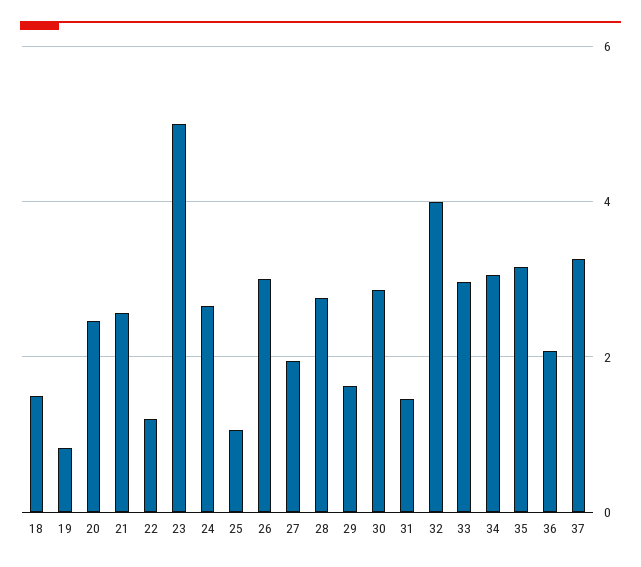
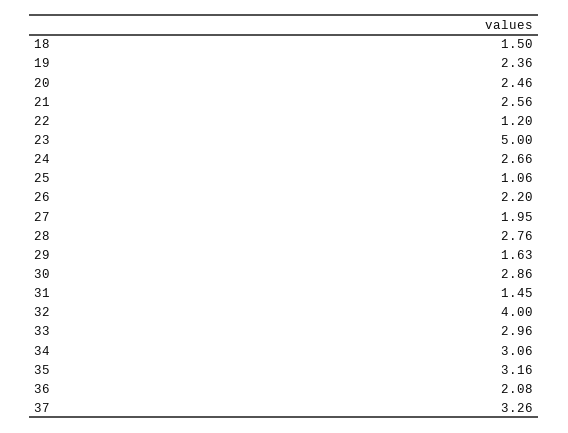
19: 0.8 -> 2.36
26: 3 -> 2.2

